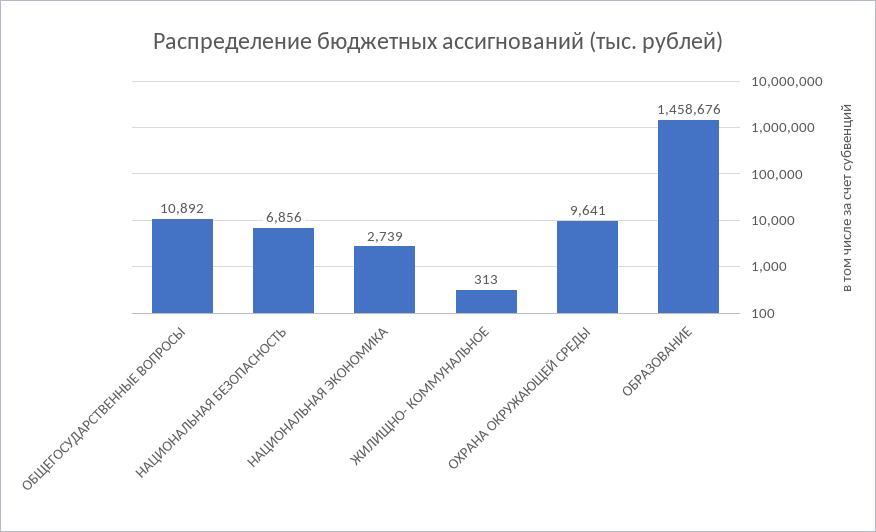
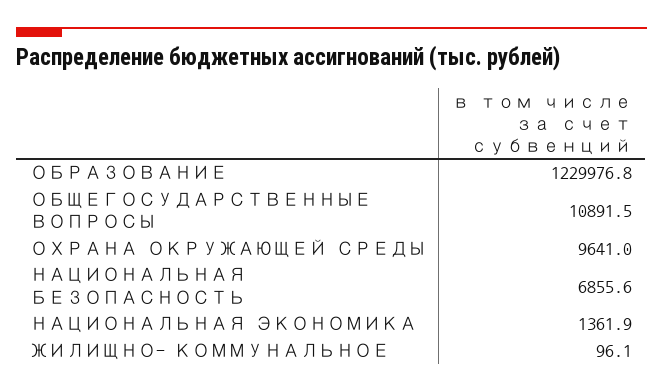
НАЦИОНАЛЬНАЯ ЭКОНОМИКА: 2739 -> 1361.9
ЖИЛИЩНО- КОММУНАЛЬНОЕ: 313 -> 96.1
ОБРАЗОВАНИЕ: 1458676 -> 1229976.8

